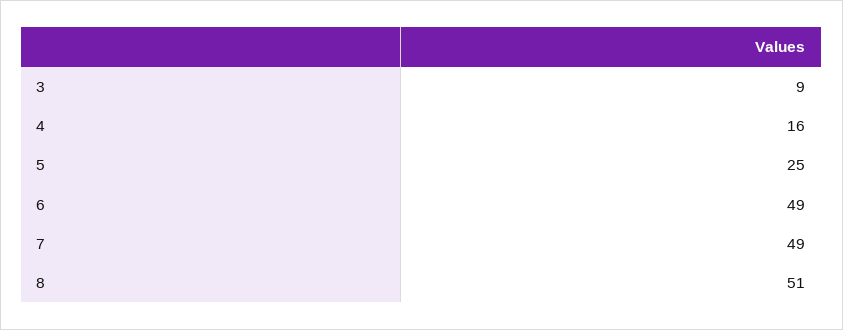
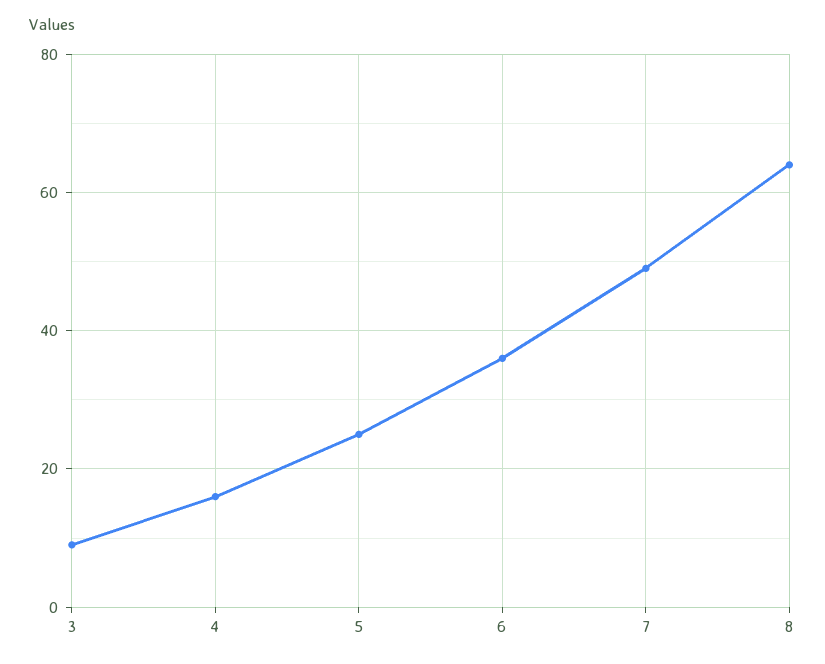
6: 49 -> 35
8: 51 -> 65

